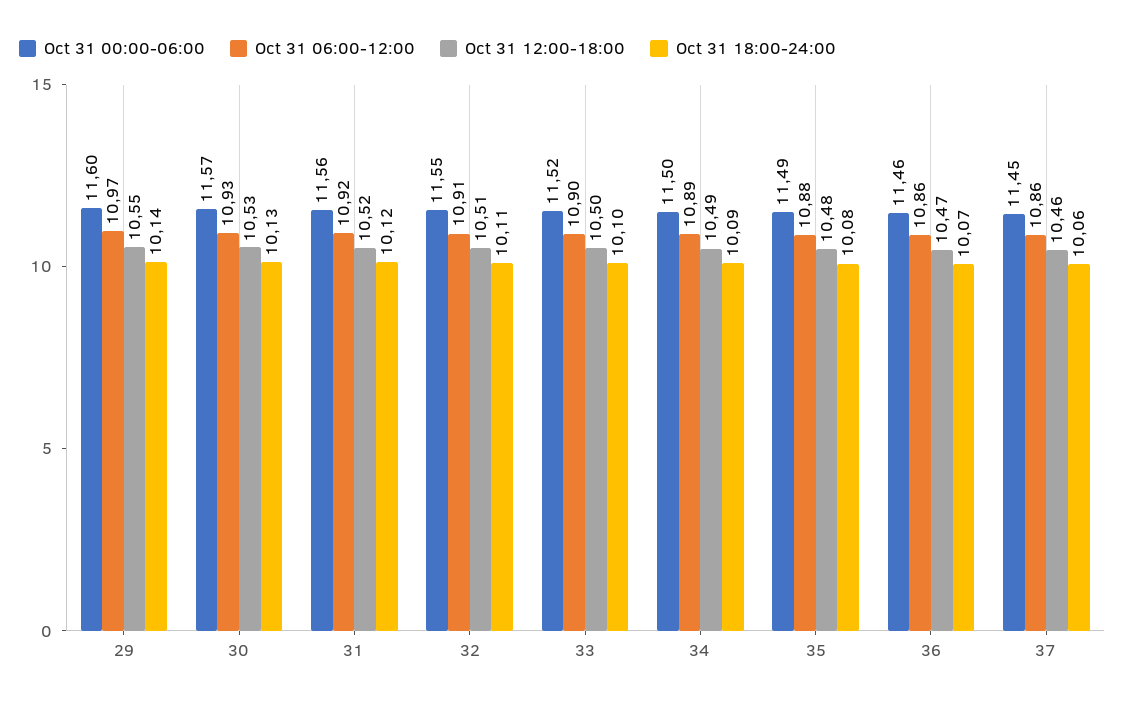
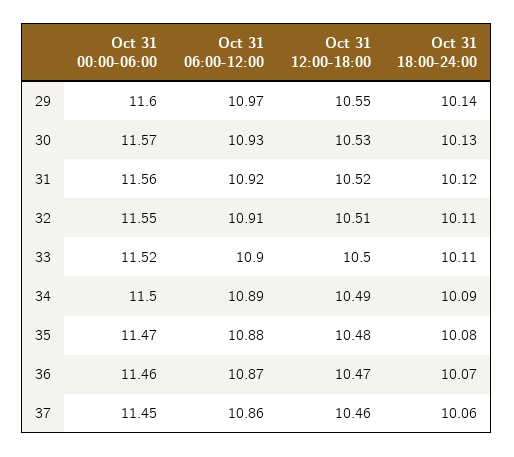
Oct 31 18:00-24:00, 33: 10.1 -> 10.11
Oct 31 00:00-06:00, 35: 11.49 -> 11.47
Oct 31 06:00-12:00, 36: 10.86 -> 10.87

